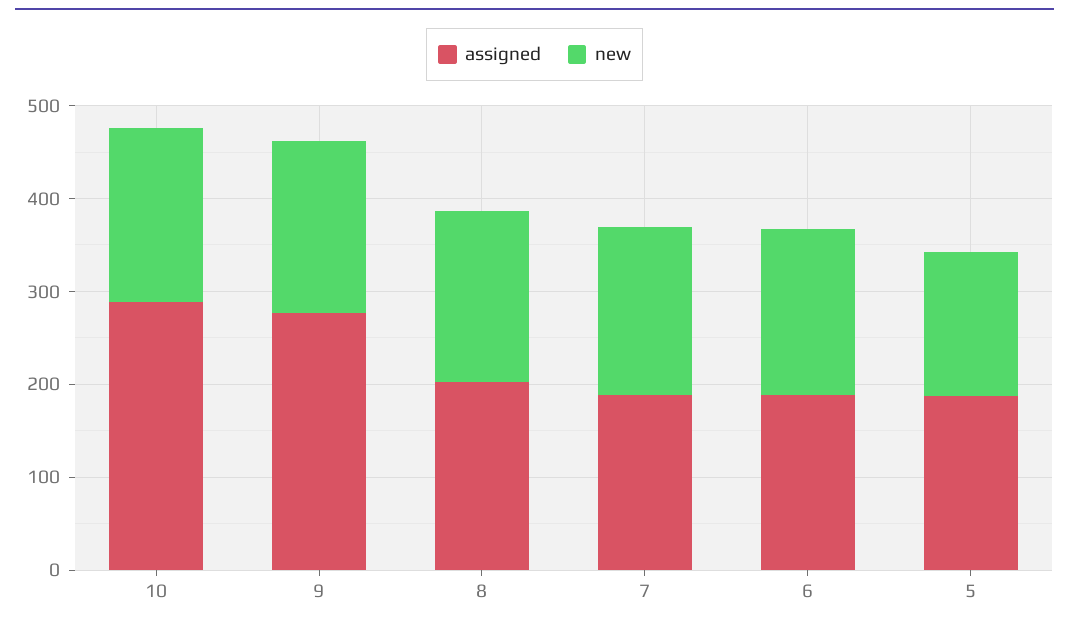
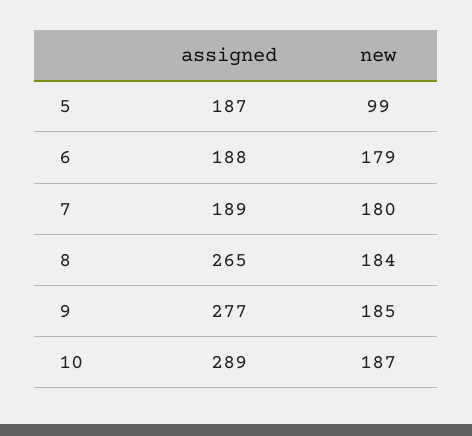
assigned, 8: 200 -> 265
new, 5: 160 -> 99

